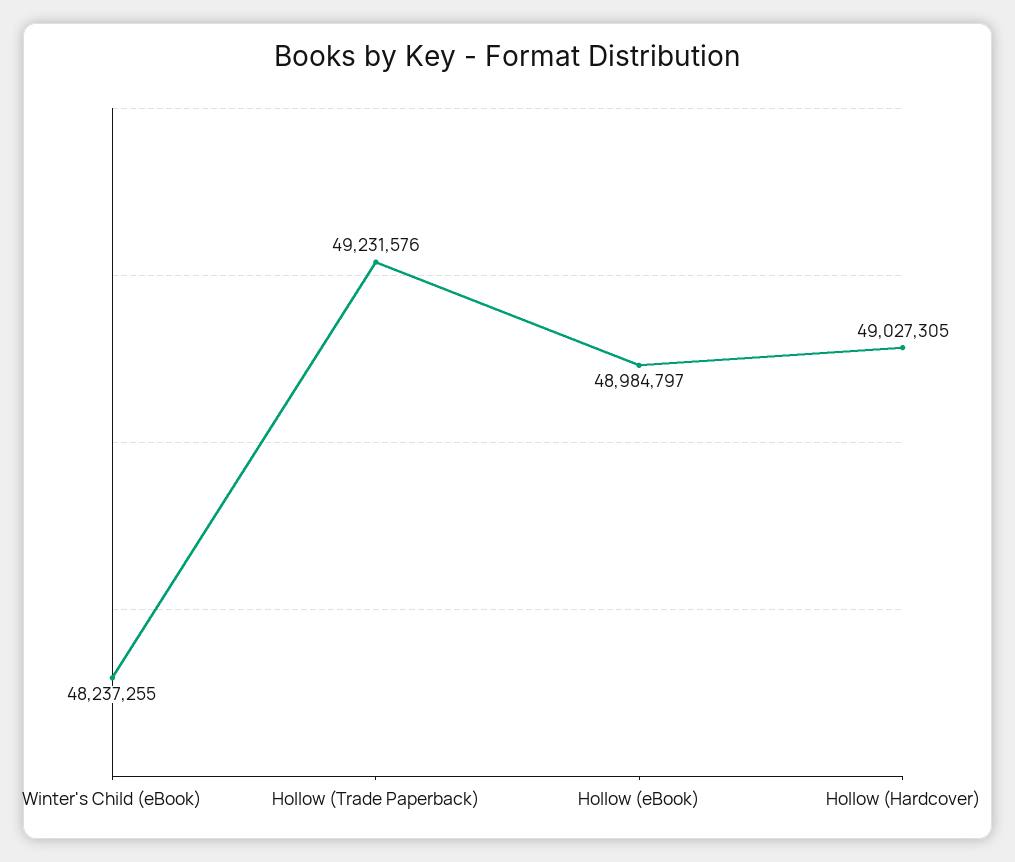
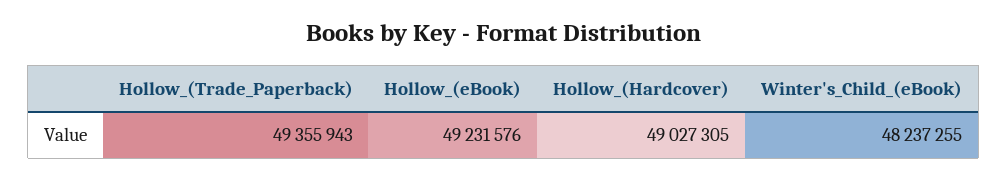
Hollow (Trade Paperback): 49231576 -> 49355943
Hollow (eBook): 48984797 -> 49231576

